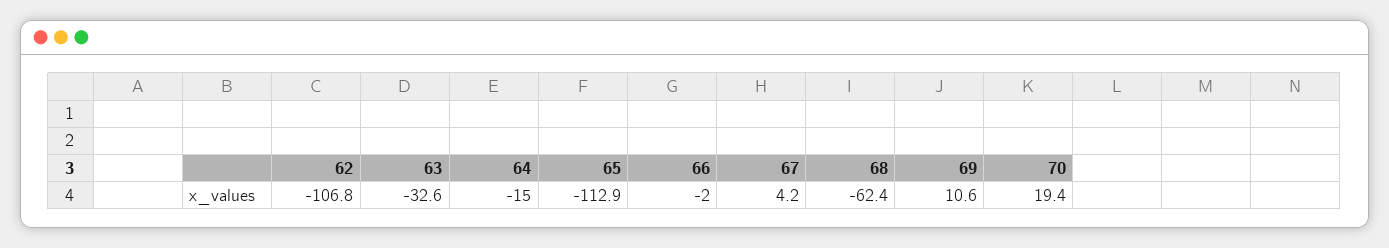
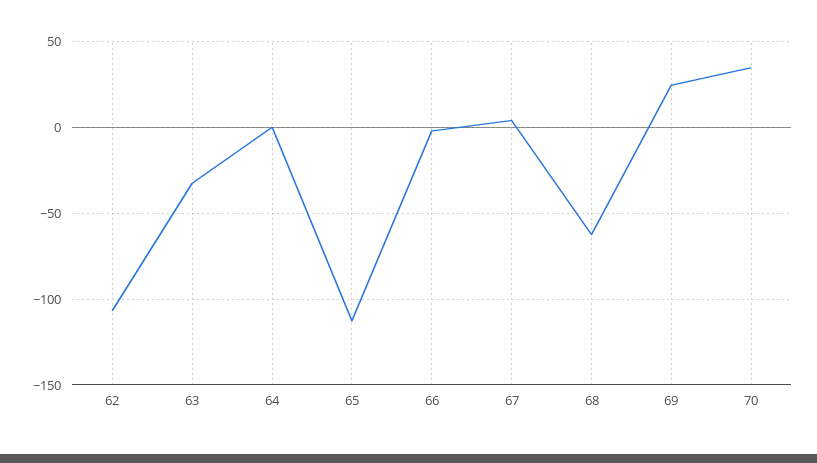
64: -15 -> 0
69: 10.6 -> 25
70: 19.4 -> 35

